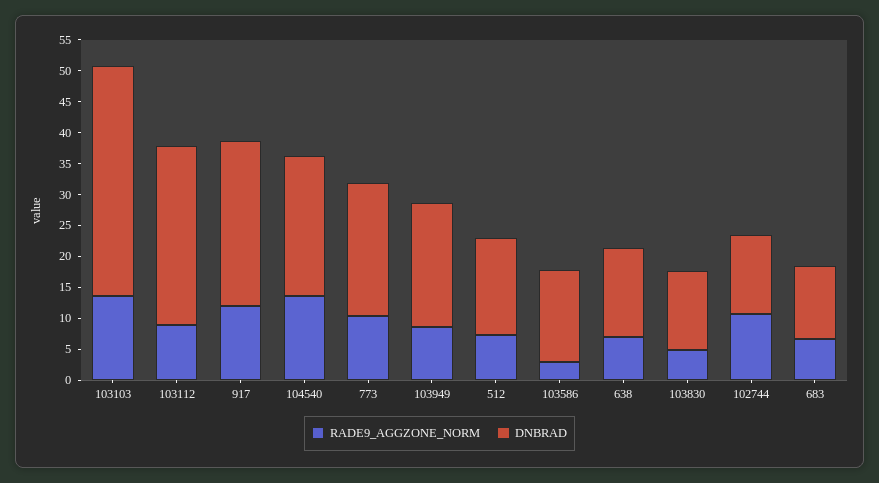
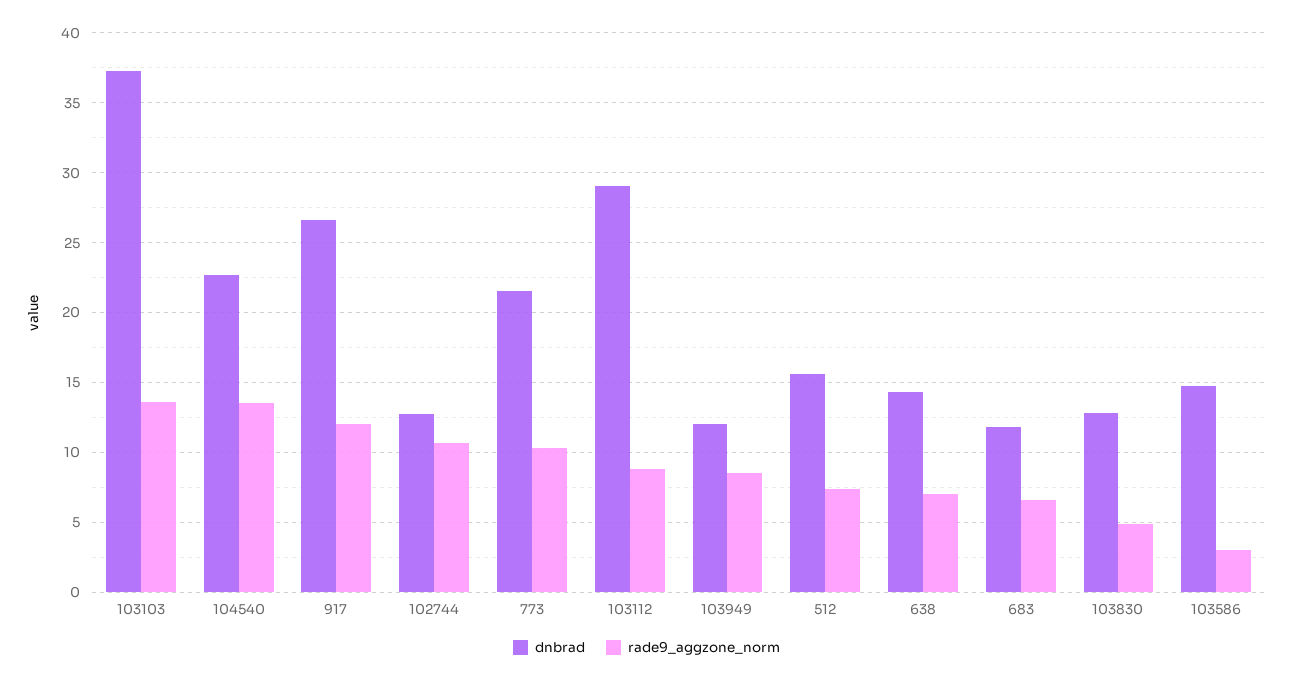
DNBRAD, 103949: 20 -> 12

